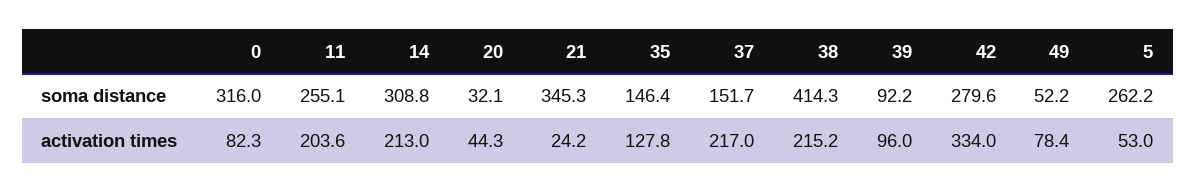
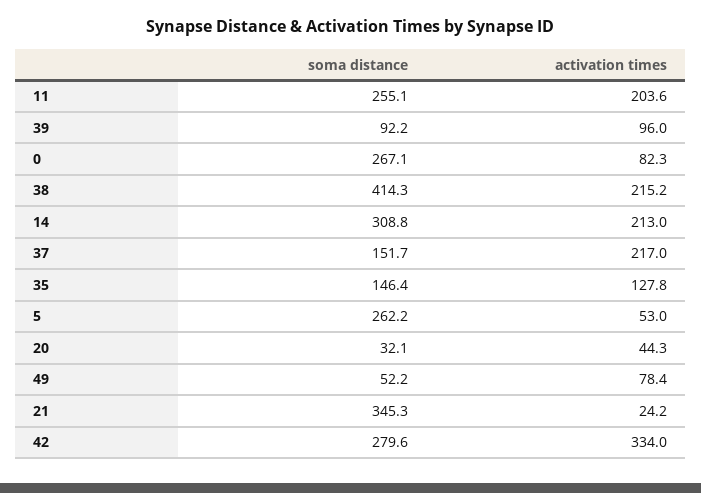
0, soma distance: 316 -> 267.1

